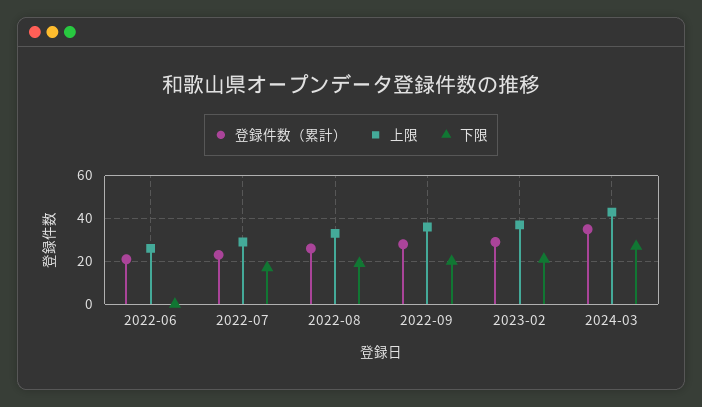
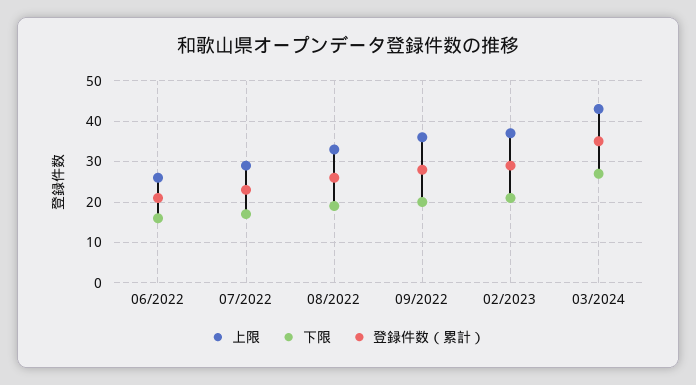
下限, 2022-06: 0 -> 15

